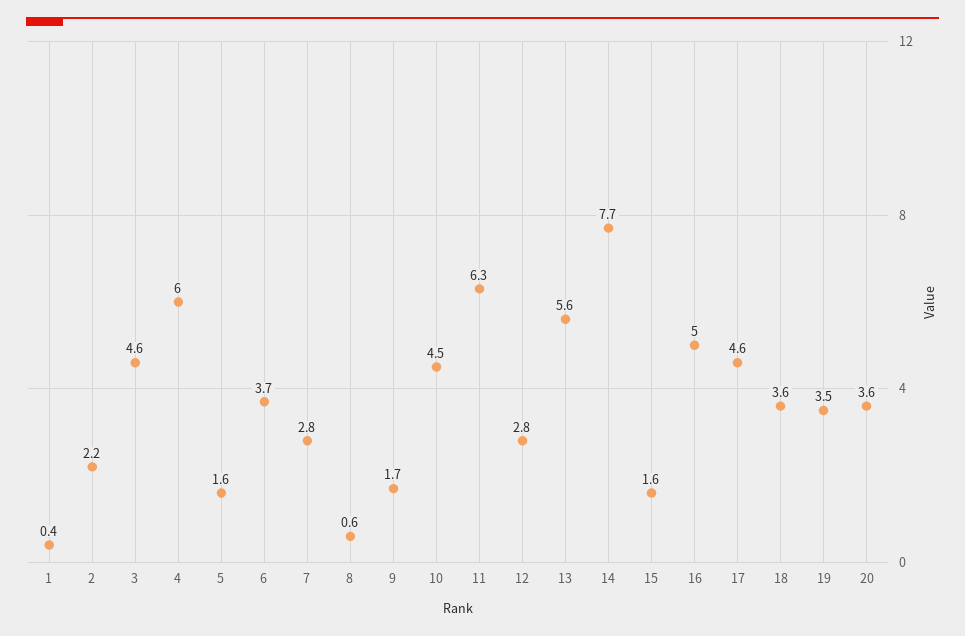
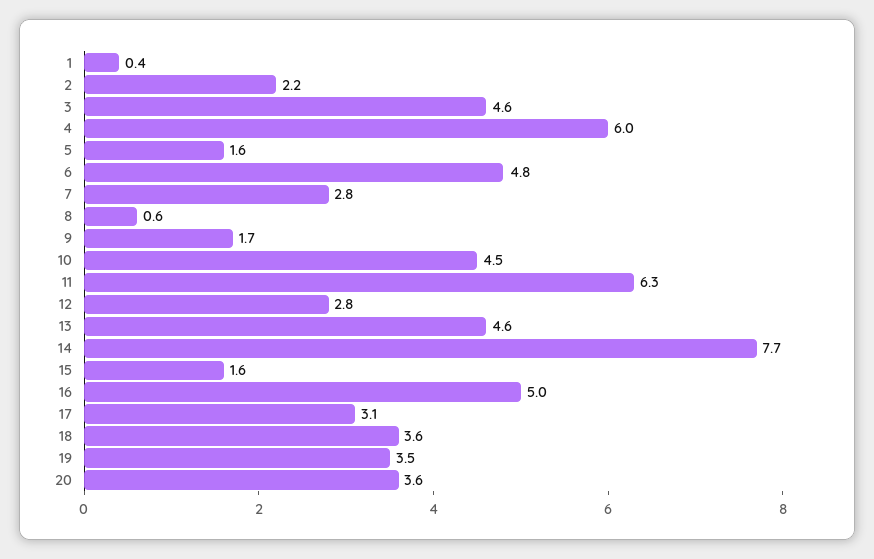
6: 3.7 -> 4.8
13: 5.6 -> 4.6
17: 4.6 -> 3.1

